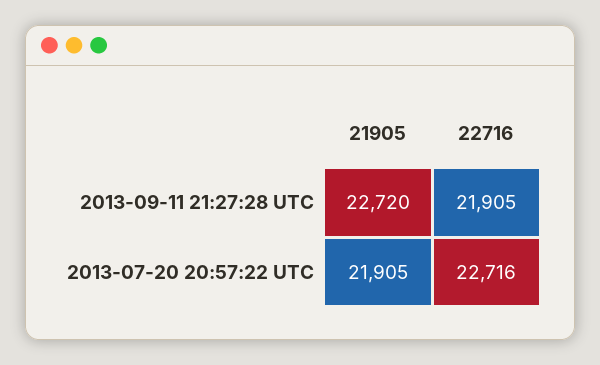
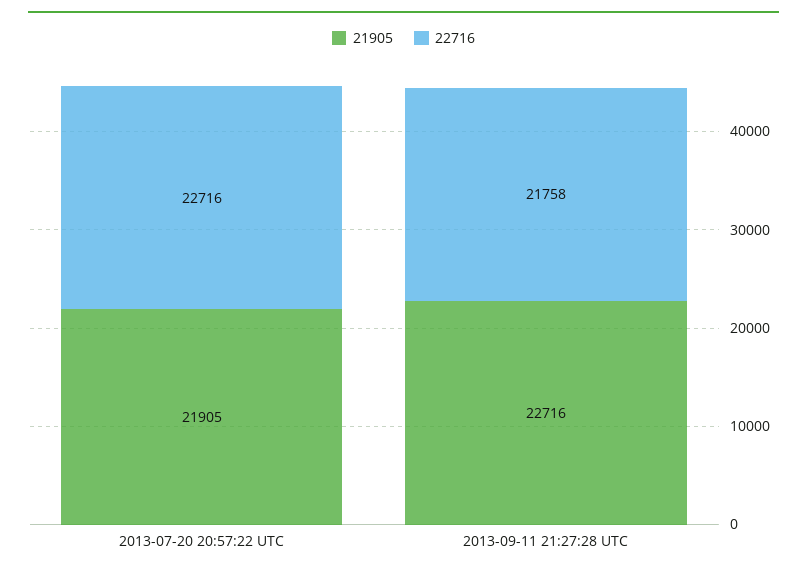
21905, 2013-09-11 21:27:28 UTC: 22720 -> 22716
22716, 2013-09-11 21:27:28 UTC: 21905 -> 21758

